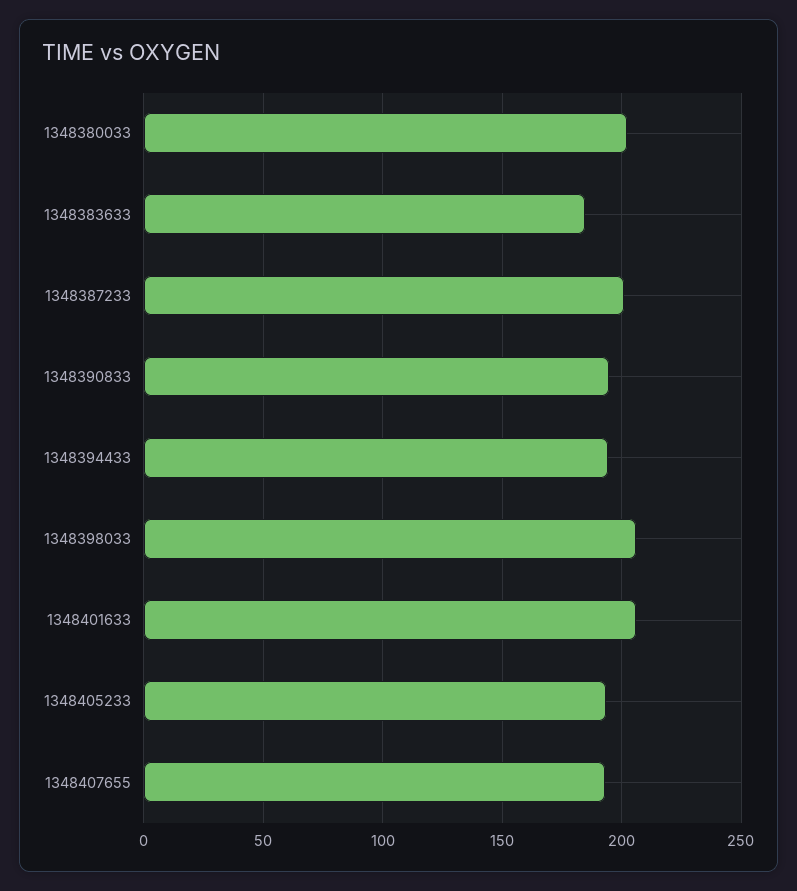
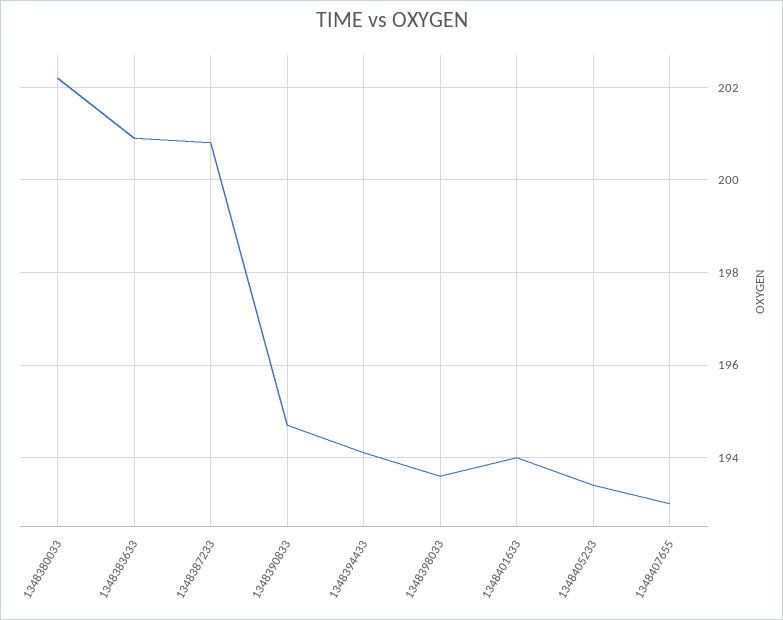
1348383633: 185 -> 201
1348398033: 205 -> 193.5
1348401633: 205 -> 194

